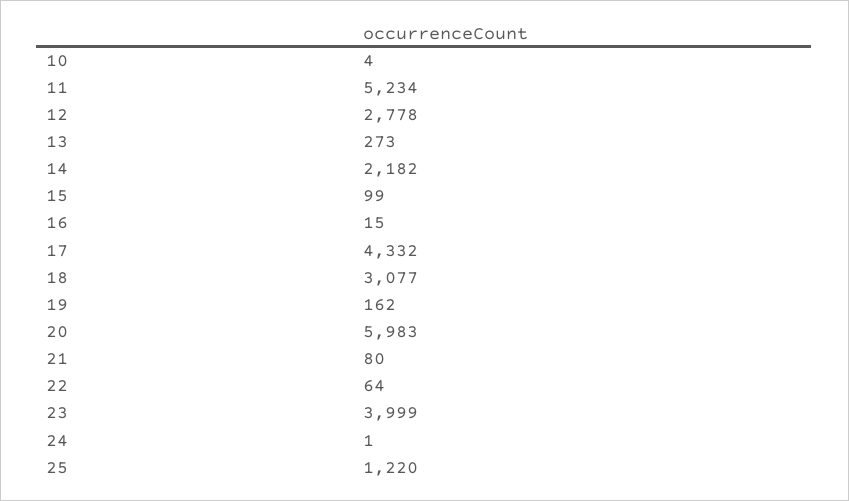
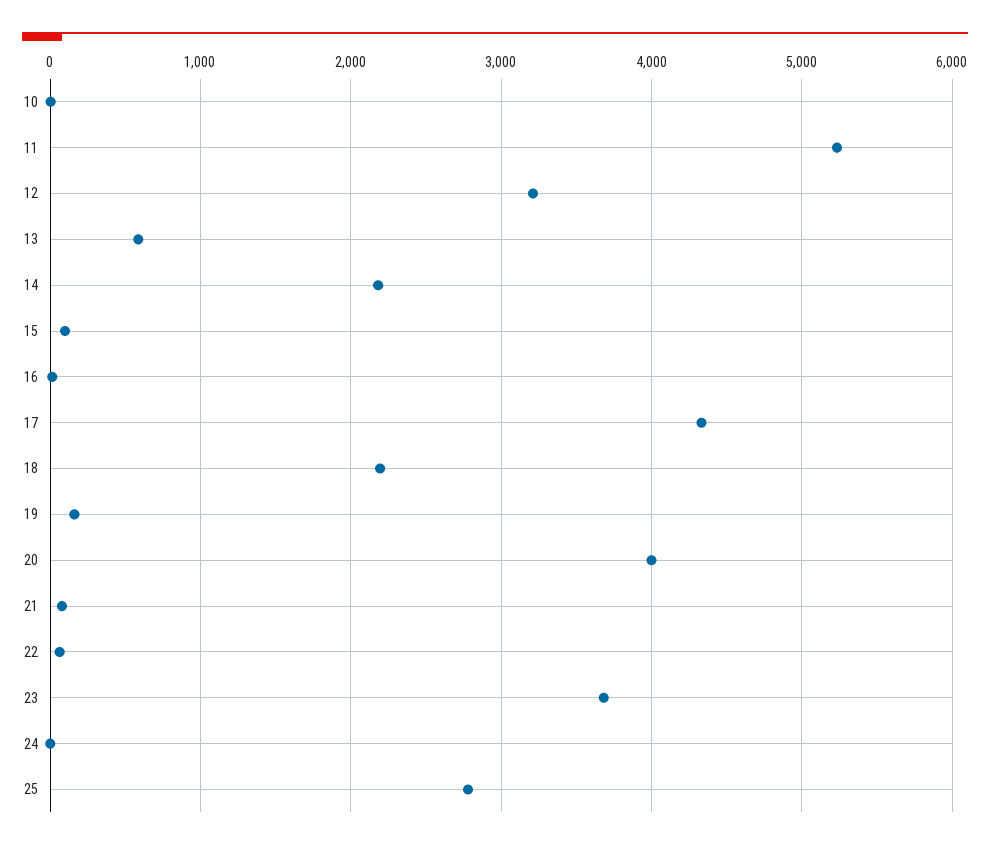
12: 2778 -> 3200
13: 273 -> 600
18: 3077 -> 2200
20: 5983 -> 4000
23: 3999 -> 3700
25: 1220 -> 2800

